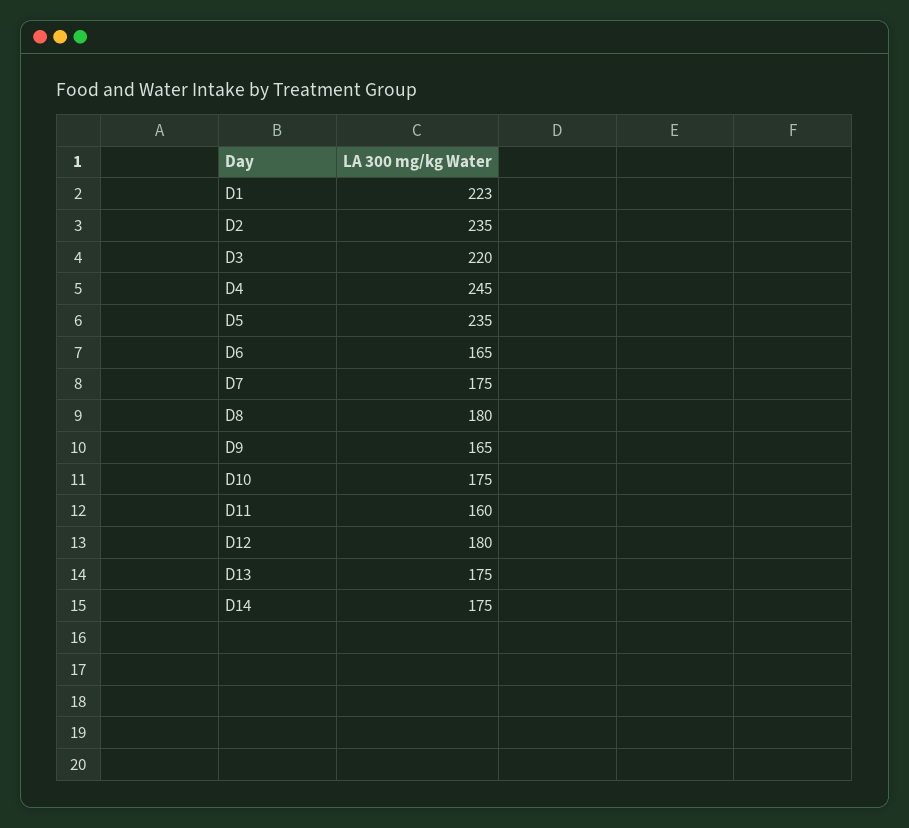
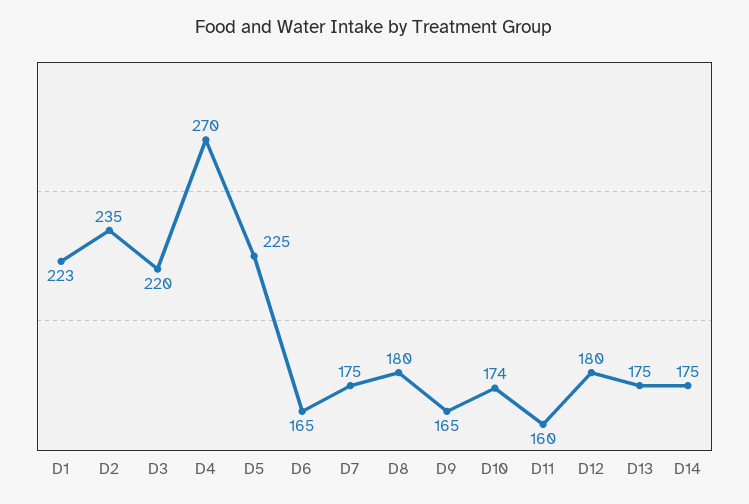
D4: 245 -> 270
D5: 235 -> 225
D10: 175 -> 174

